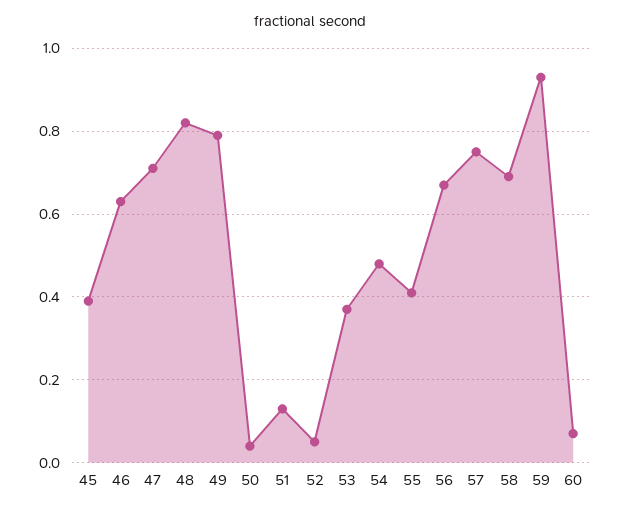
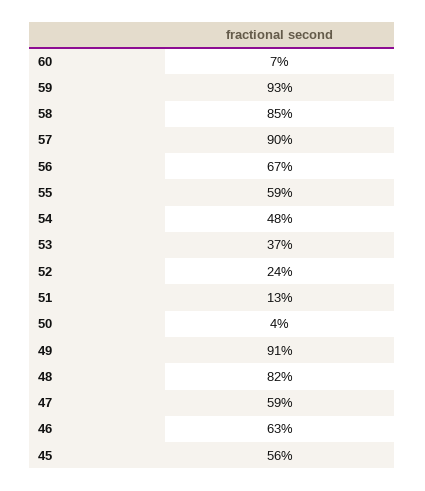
45: 0.4 -> 0.56
47: 0.7 -> 0.59
49: 0.8 -> 0.91
52: 0.05 -> 0.24
55: 0.4 -> 0.59
57: 0.75 -> 0.9
58: 0.7 -> 0.85

